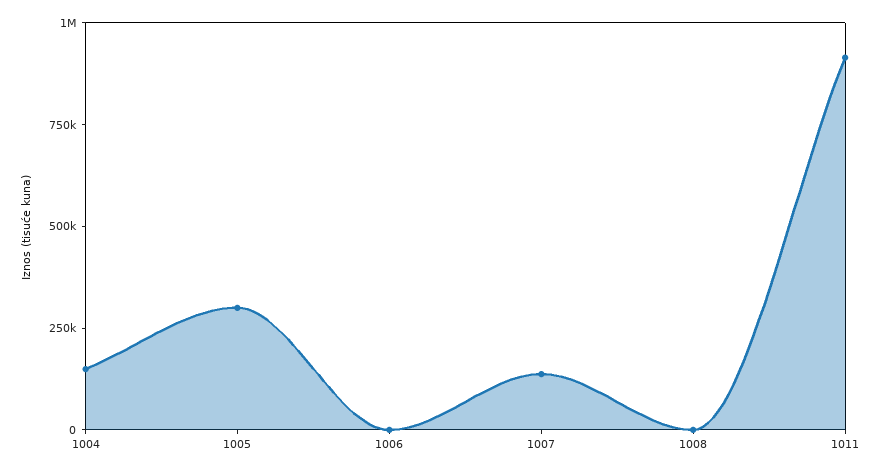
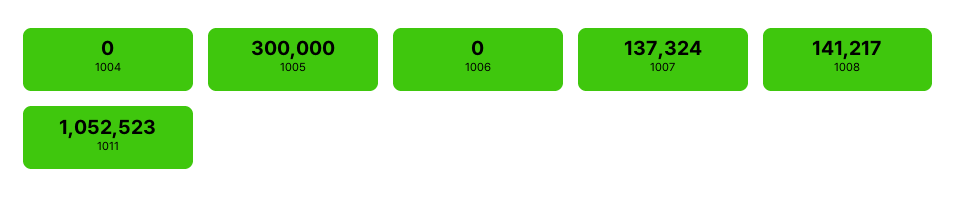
1004: 150000 -> 0
1008: 0 -> 141217
1011: 900000 -> 1052523

